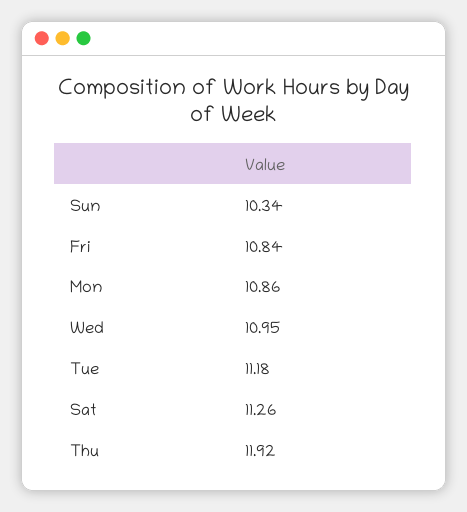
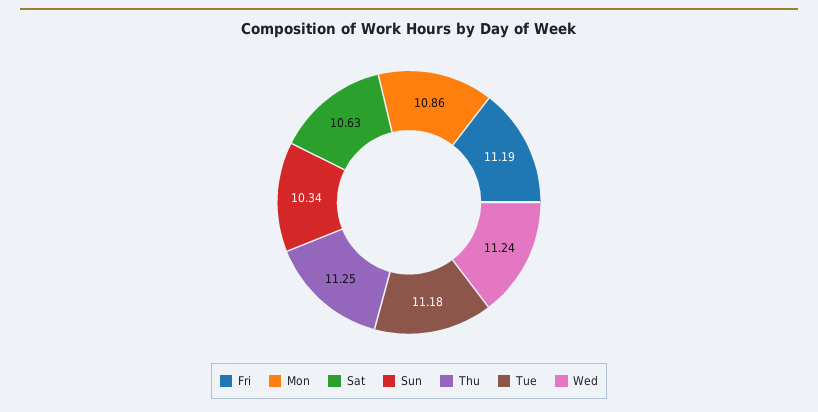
Fri: 10.84 -> 11.19
Wed: 10.95 -> 11.24
Sat: 11.26 -> 10.63
Thu: 11.92 -> 11.25

